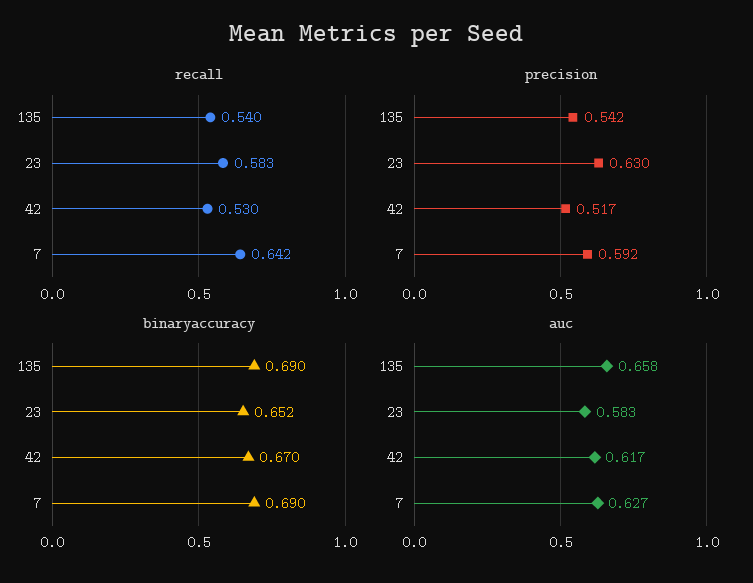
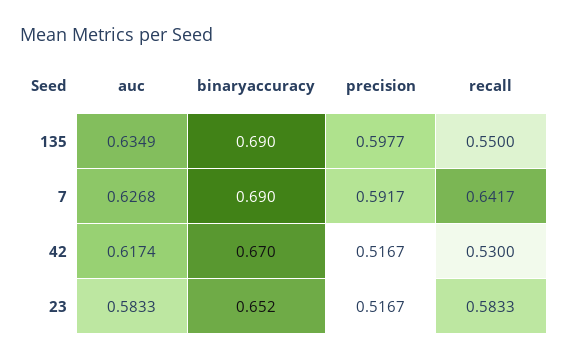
recall, 135: 0.54 -> 0.55
precision, 135: 0.542 -> 0.5977
precision, 23: 0.63 -> 0.5167
auc, 135: 0.658 -> 0.6349

